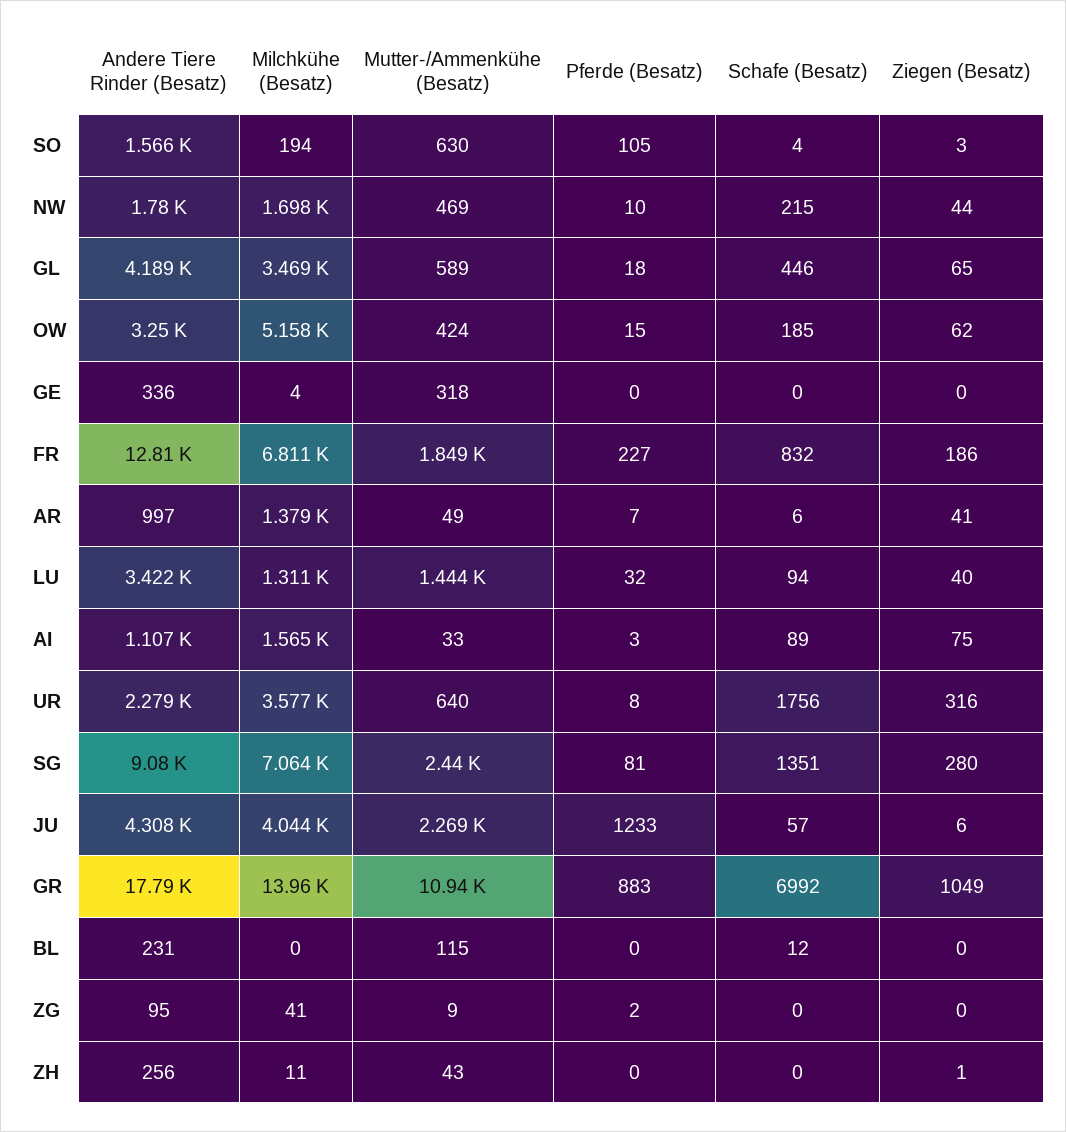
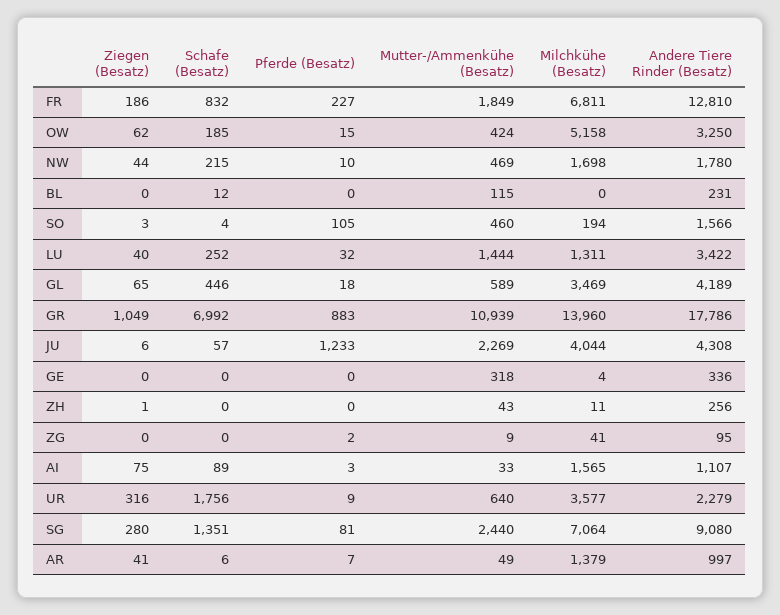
Mutter-/Ammenkühe (Besatz), SO: 630 -> 460
Schafe (Besatz), LU: 94 -> 252
Pferde (Besatz), UR: 8 -> 9

